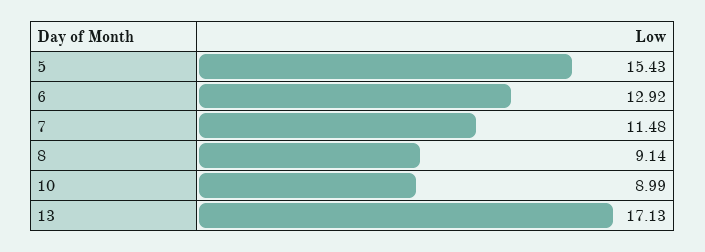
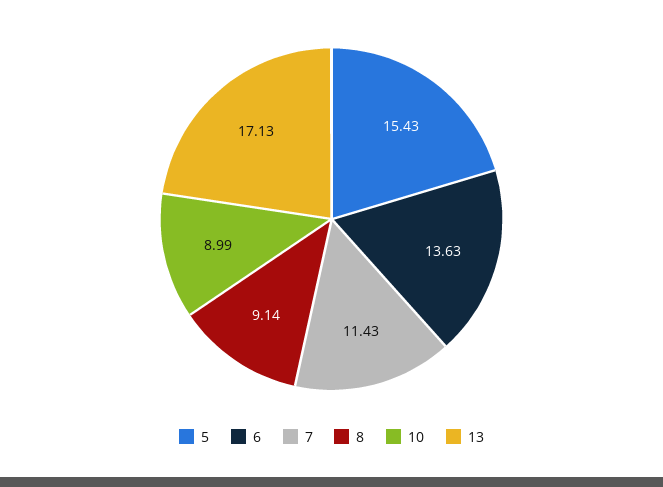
6: 12.92 -> 13.63
7: 11.48 -> 11.43

